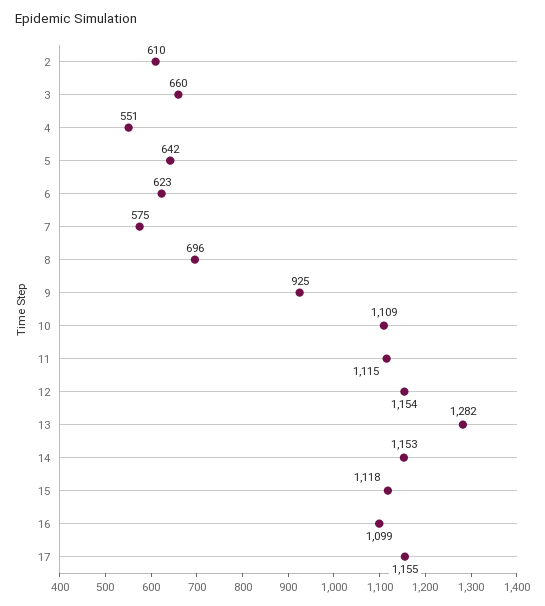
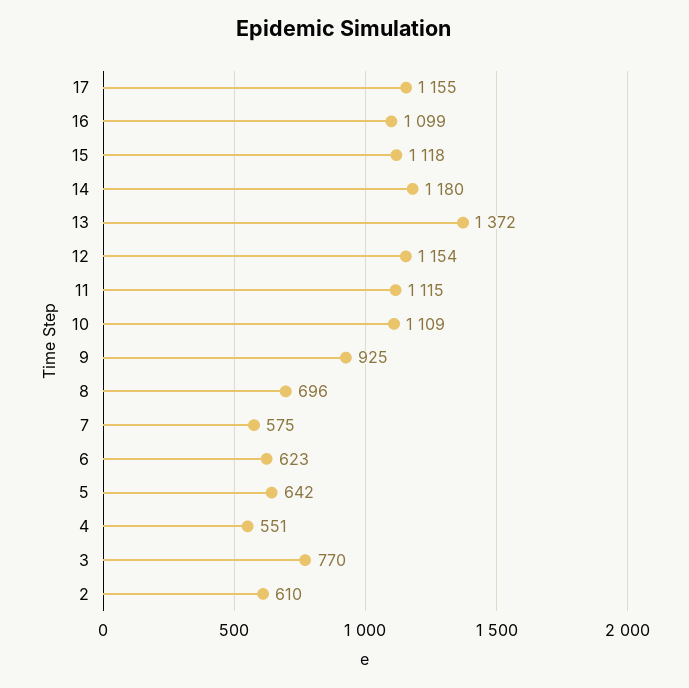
3: 660 -> 770
13: 1282 -> 1372
14: 1153 -> 1180

